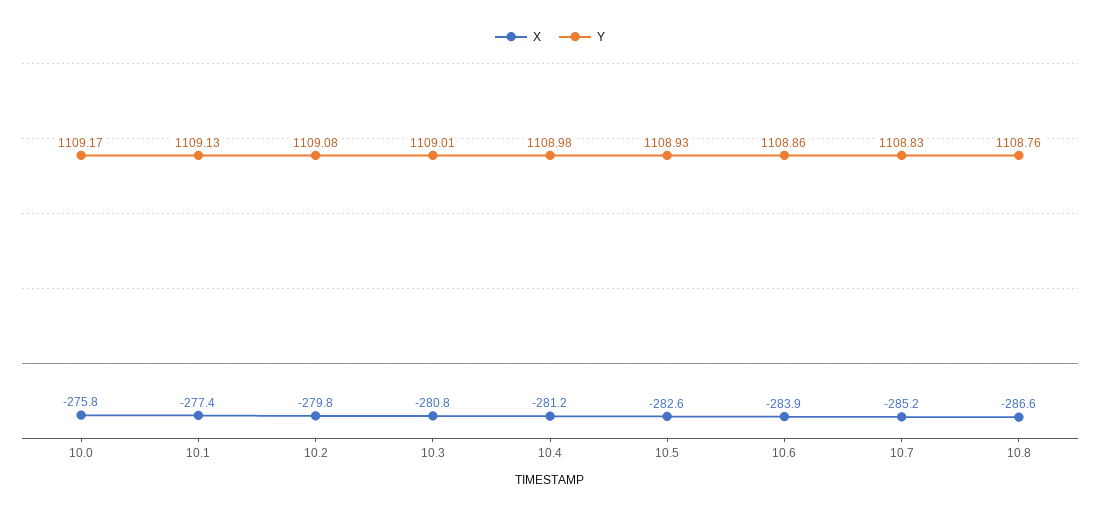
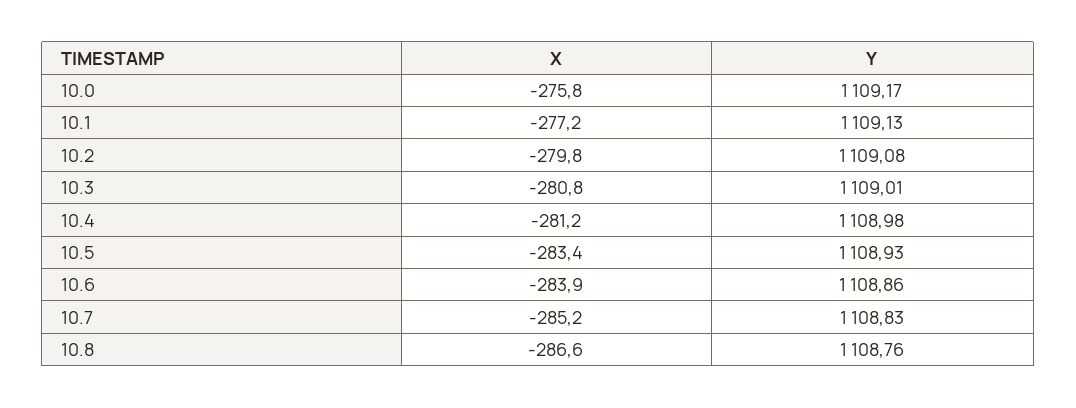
X, 10.1: -277.4 -> -277.2
X, 10.5: -282.6 -> -283.4

